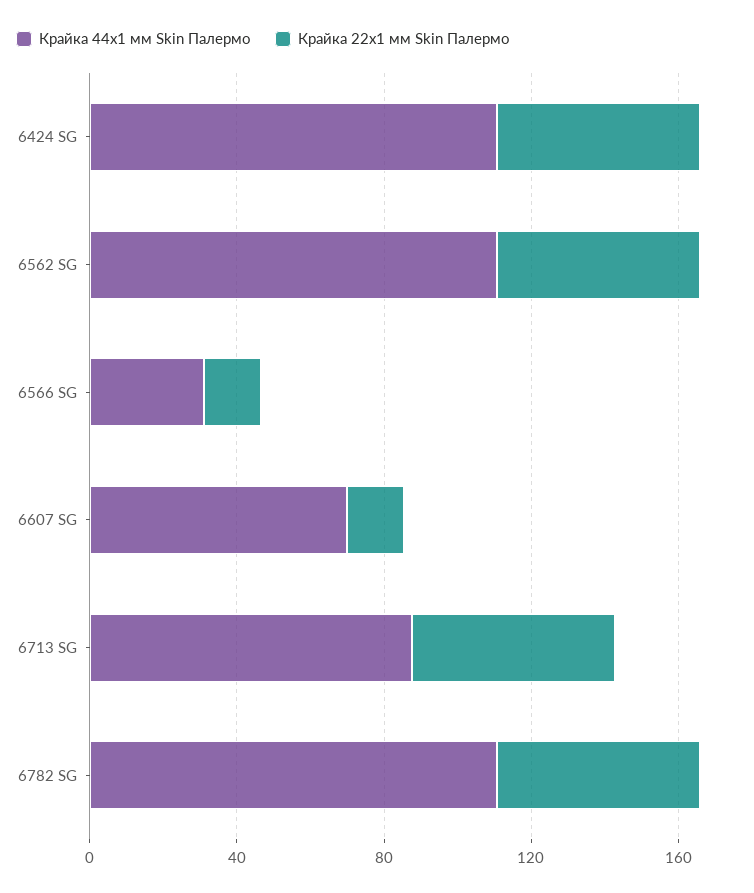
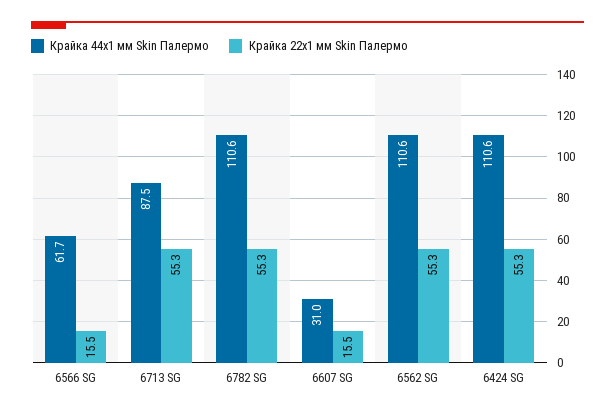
Крайка 44x1 мм Skin Палермо, 6566 SG: 30 -> 61.7
Крайка 44x1 мм Skin Палермо, 6607 SG: 70 -> 31

